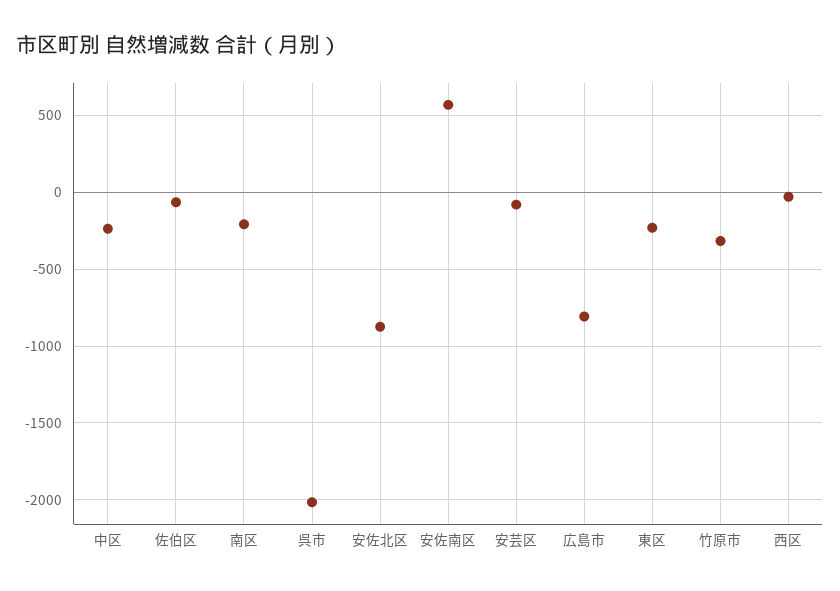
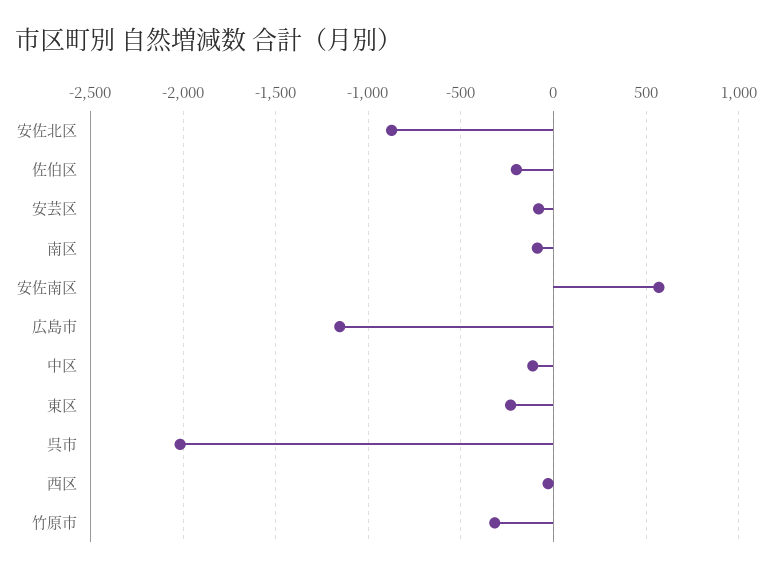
中区: -250 -> -100
佐伯区: -50 -> -200
南区: -200 -> -100
広島市: -800 -> -1150

